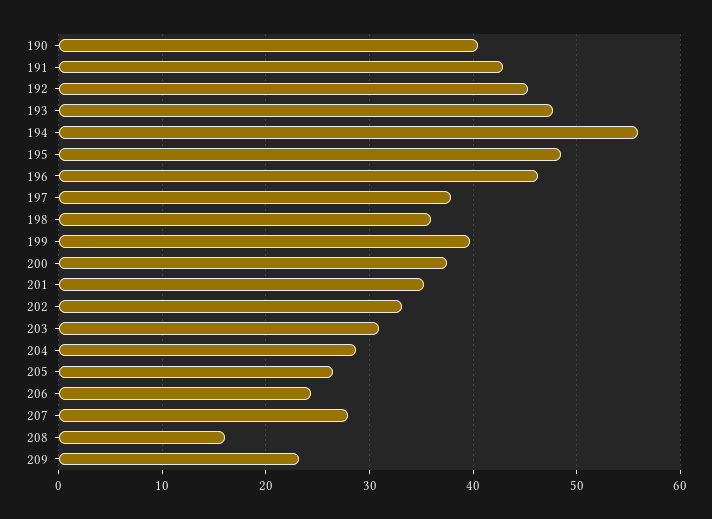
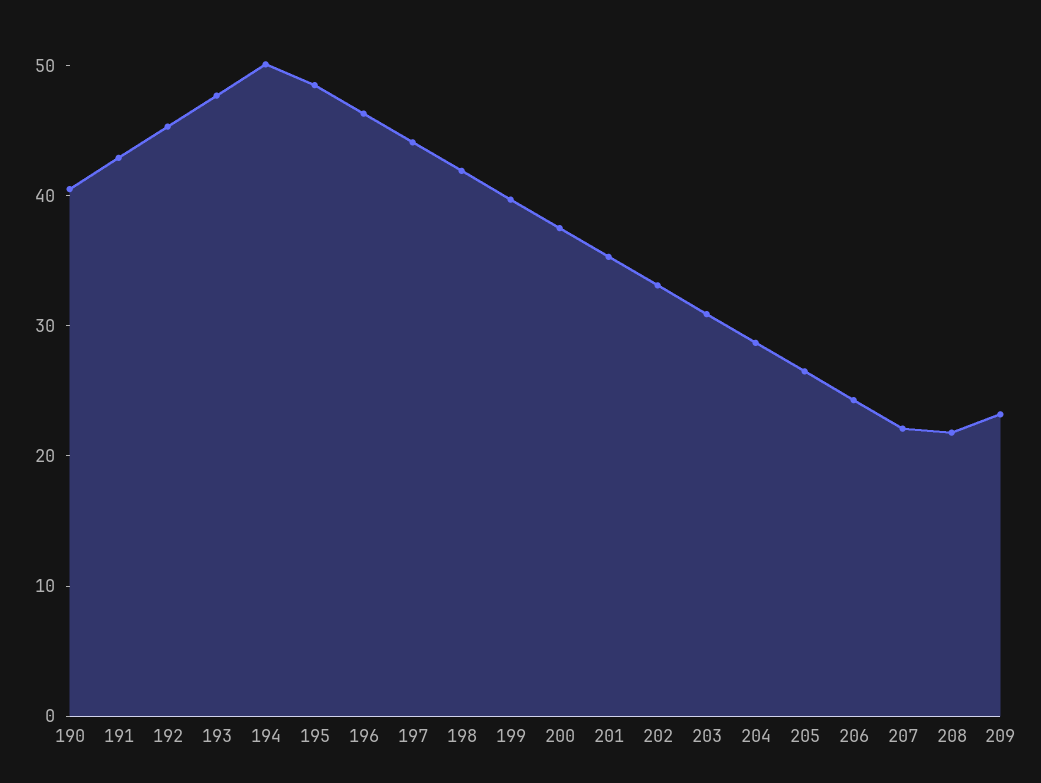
194: 56 -> 50
197: 38 -> 44
198: 36 -> 42
207: 28 -> 22
208: 16 -> 22

